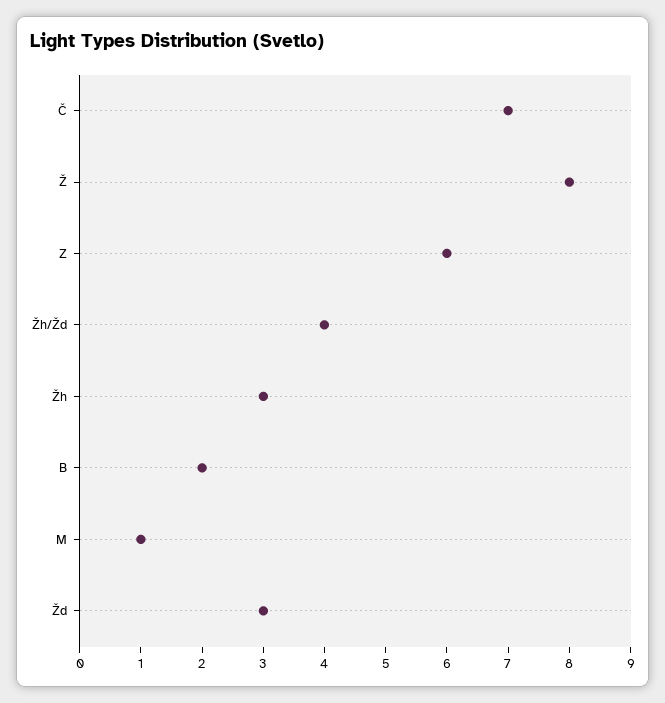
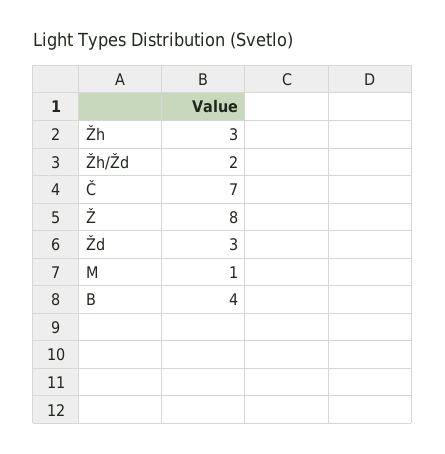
Z: 6 -> none
Žh/Žd: 4 -> 2
B: 2 -> 4

